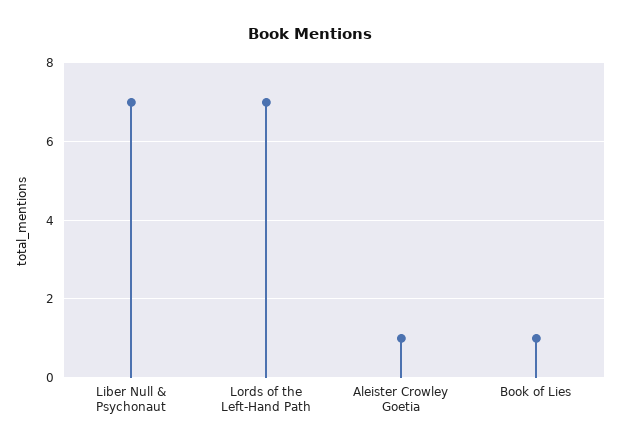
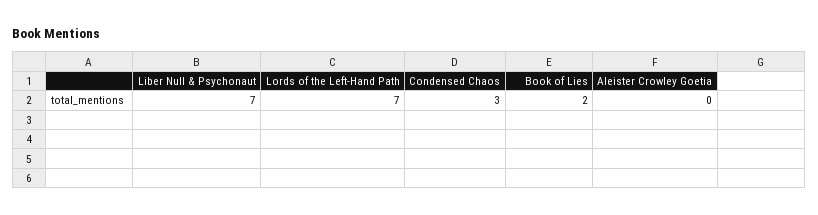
Aleister Crowley Goetia: 1 -> 0
Book of Lies: 1 -> 2
Condensed Chaos: none -> 3

